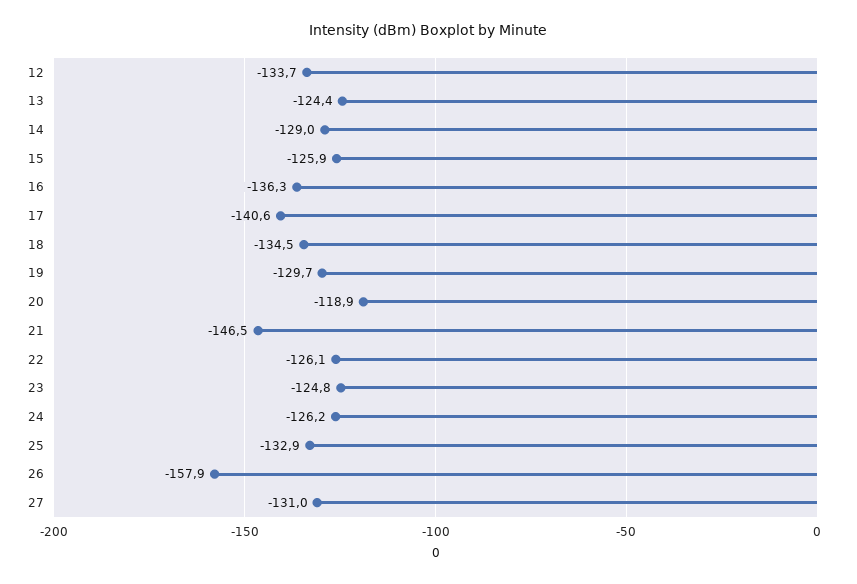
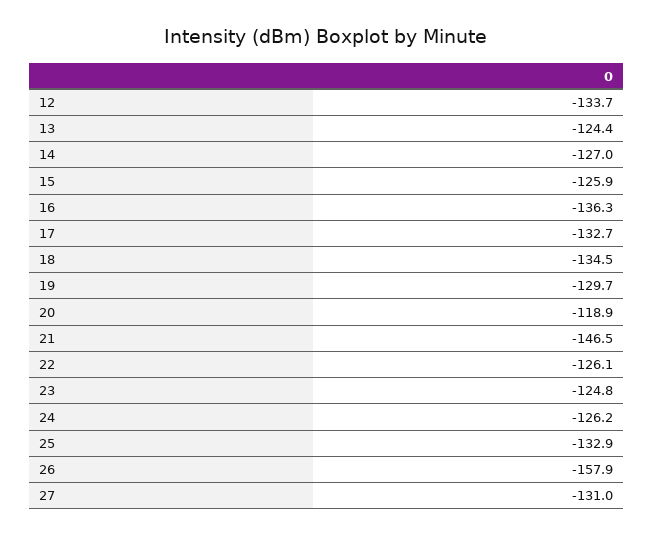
14: -129 -> -127
17: -140.6 -> -132.7

